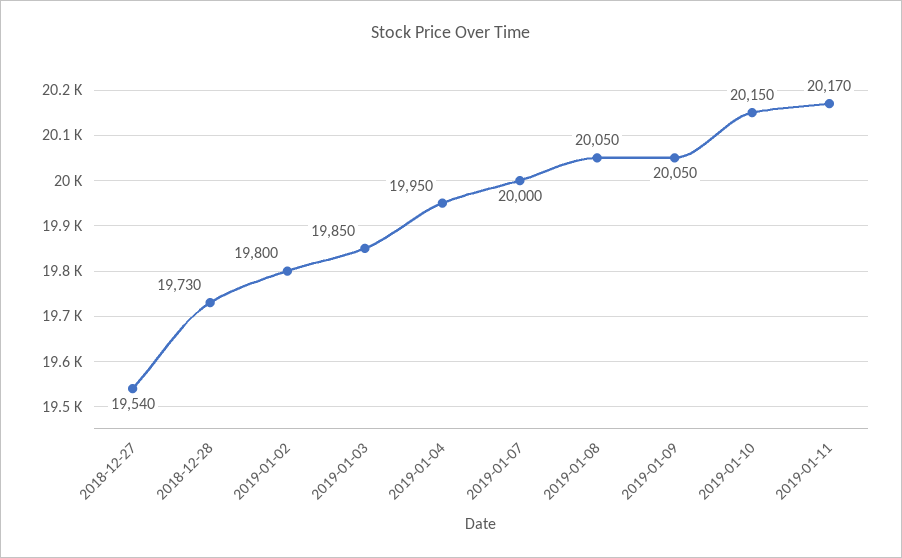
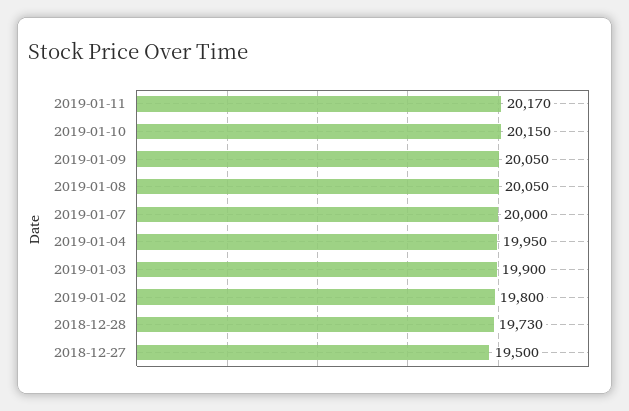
2018-12-27: 19540 -> 19500
2019-01-03: 19850 -> 19900

